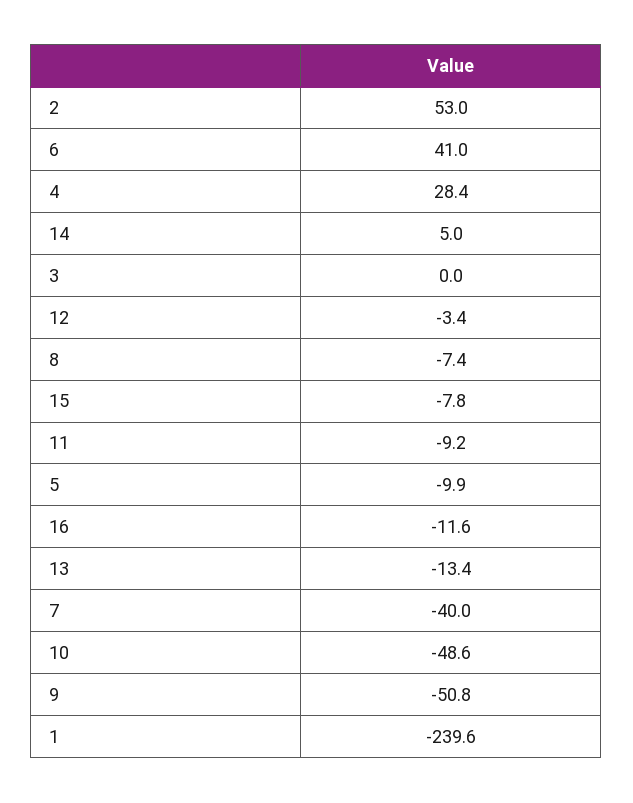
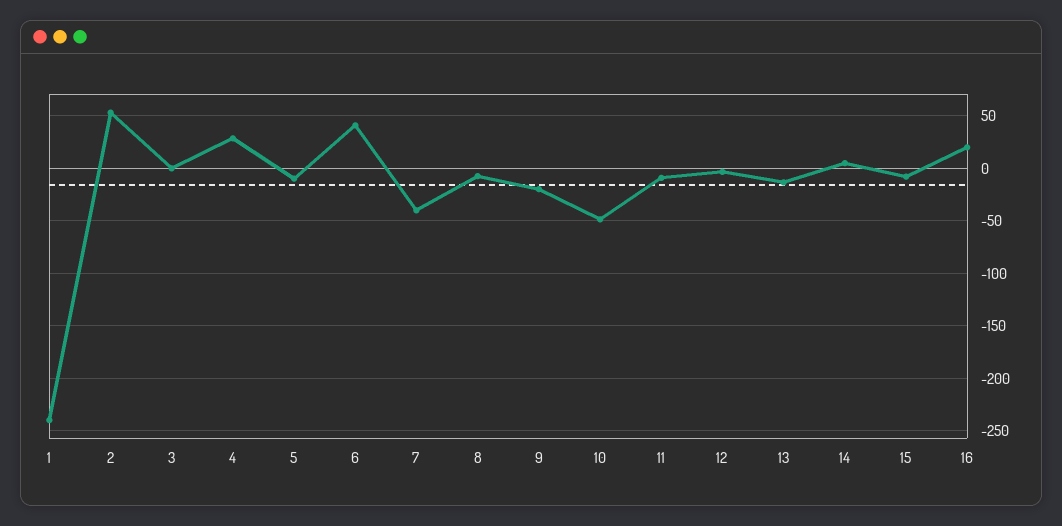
16: -11.6 -> 20
9: -50.8 -> -20

